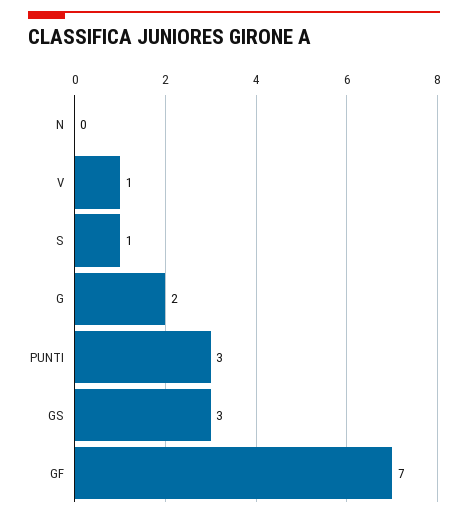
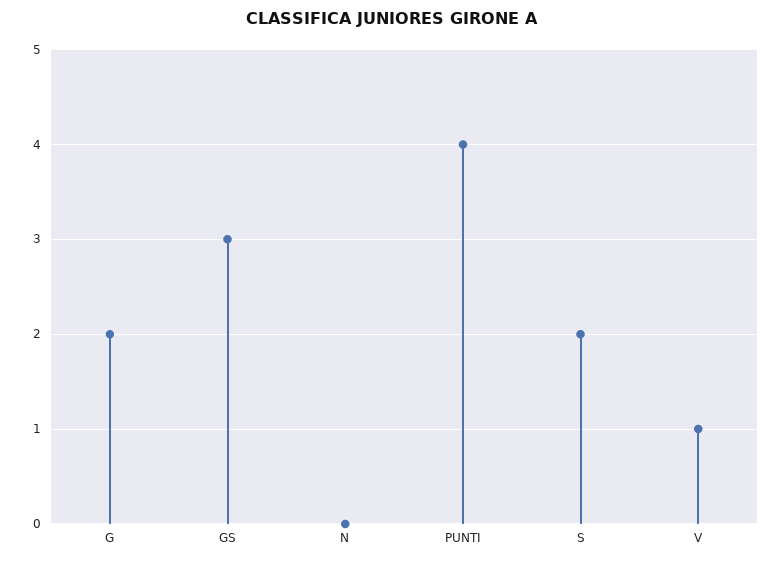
S: 1 -> 2
PUNTI: 3 -> 4
GF: 7 -> none

